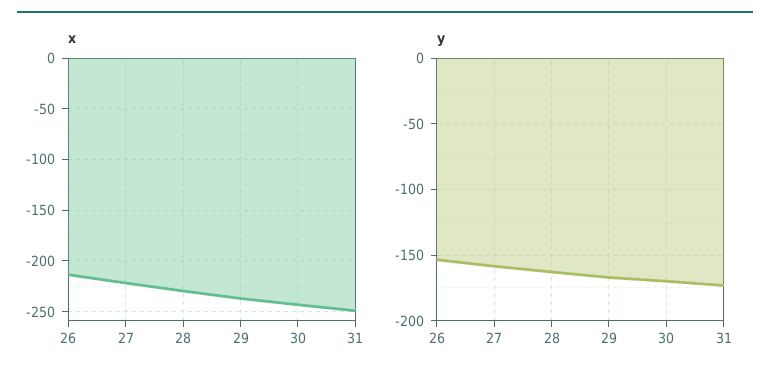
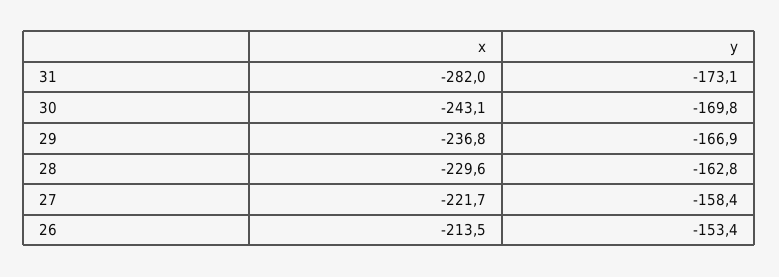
x, 31: -250 -> -282

